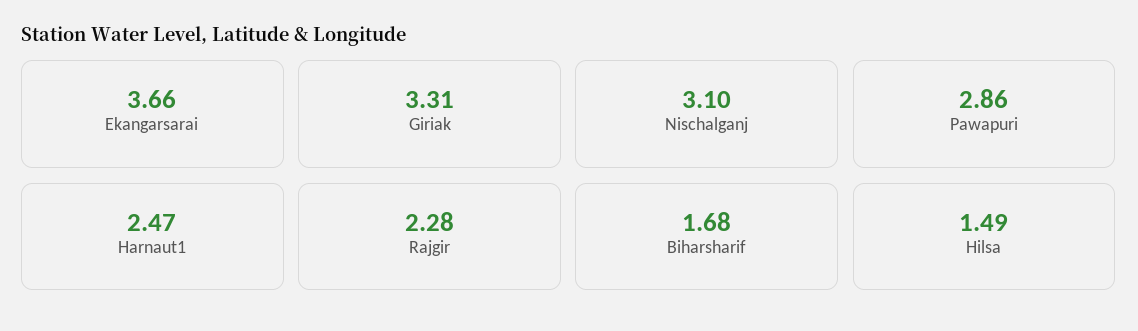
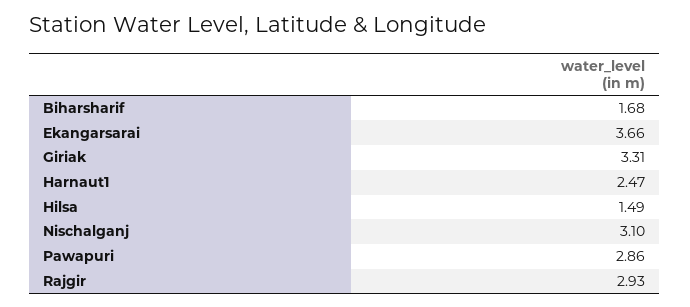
Rajgir: 2.28 -> 2.93

